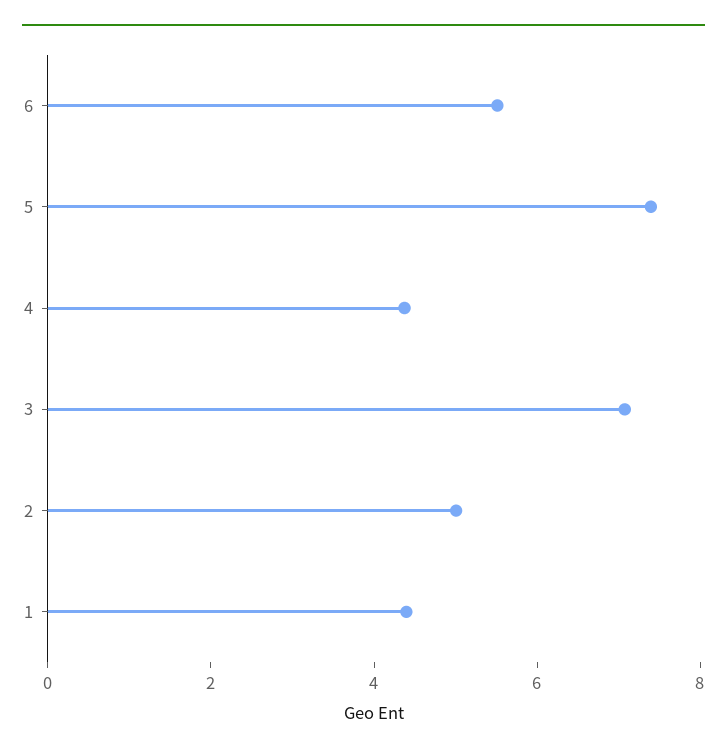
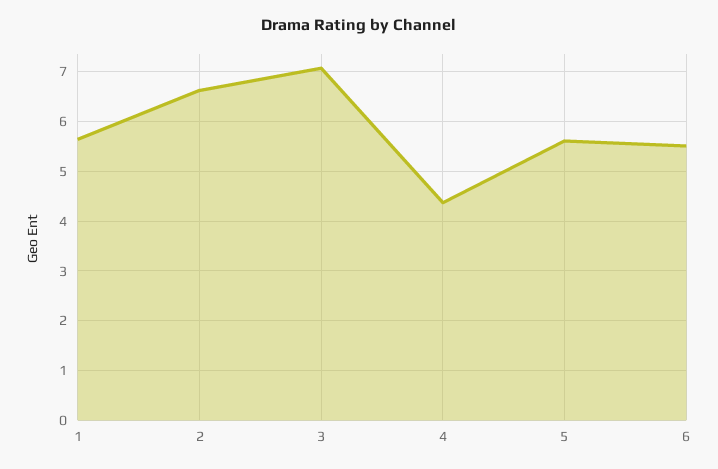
5: 7.5 -> 5.6
2: 5 -> 6.6
1: 4.5 -> 5.6

